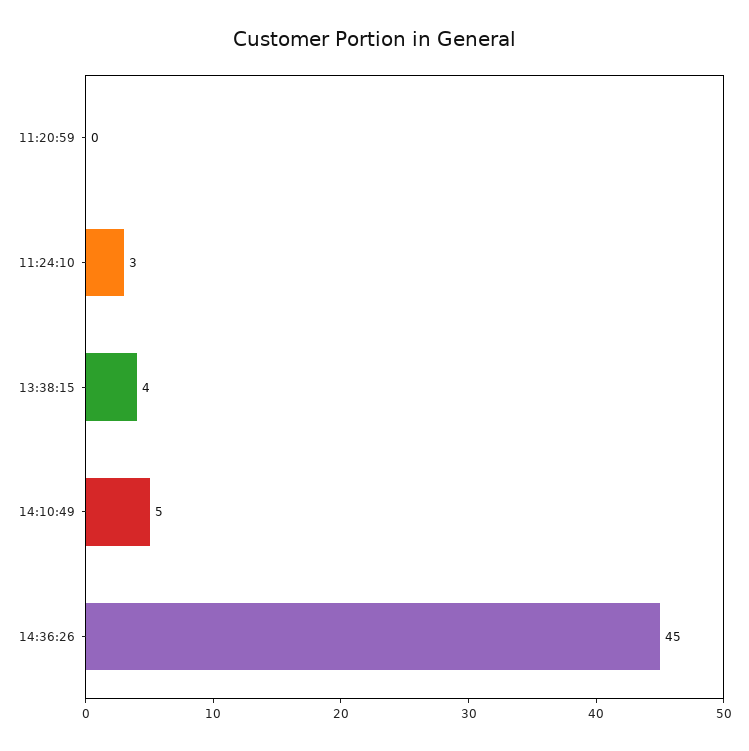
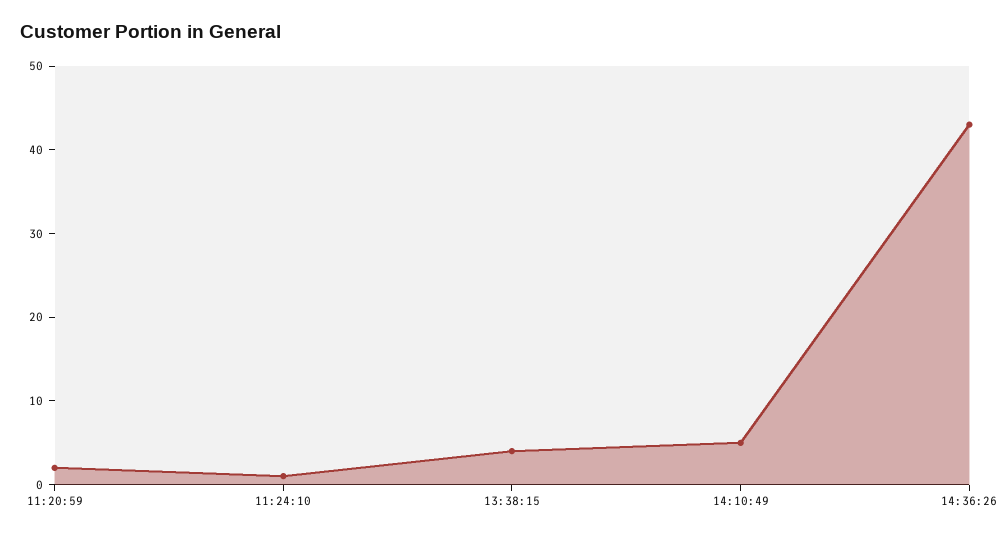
11:20:59: 0 -> 2
11:24:10: 3 -> 1
14:36:26: 45 -> 43

